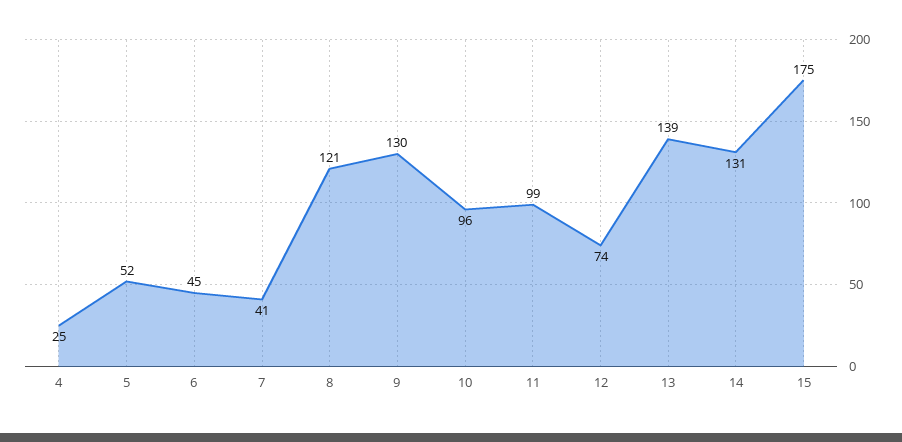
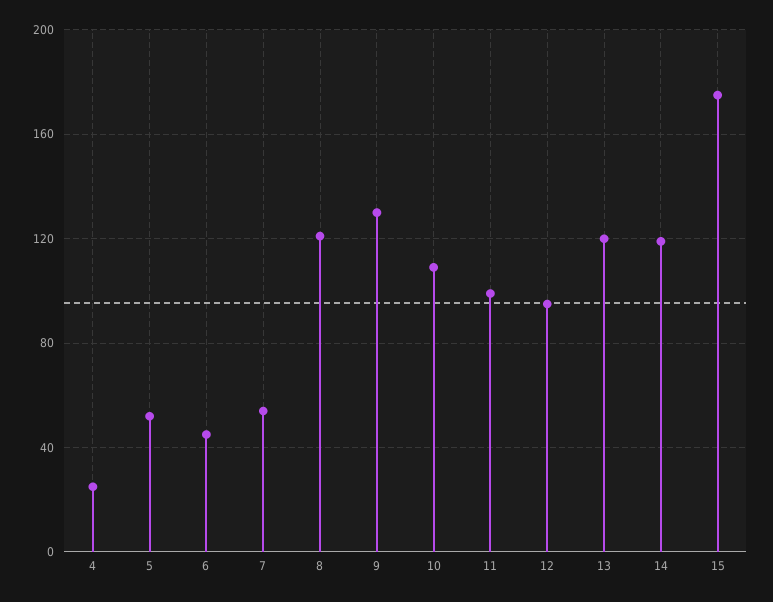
7: 41 -> 55
10: 96 -> 110
12: 74 -> 95
13: 139 -> 120
14: 131 -> 120

